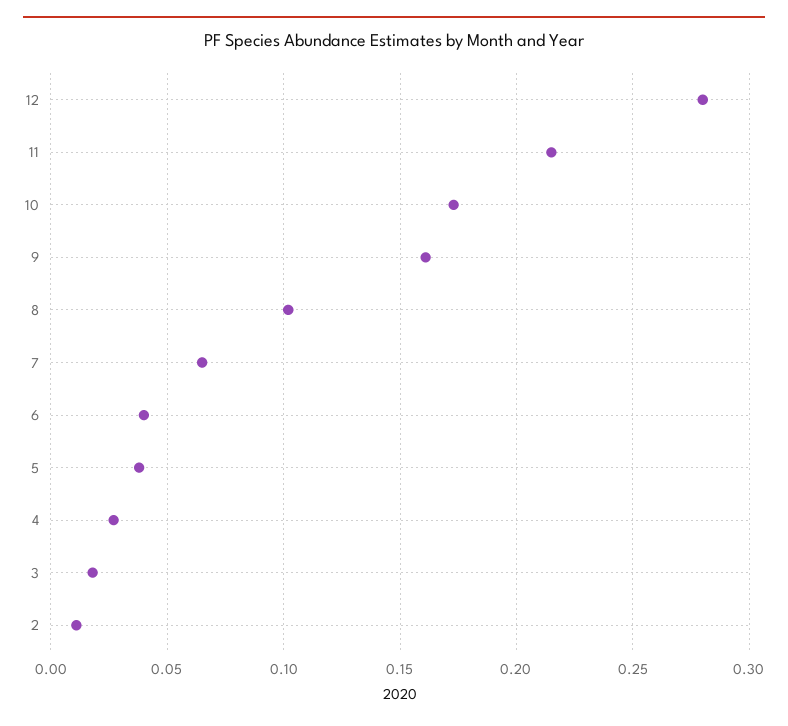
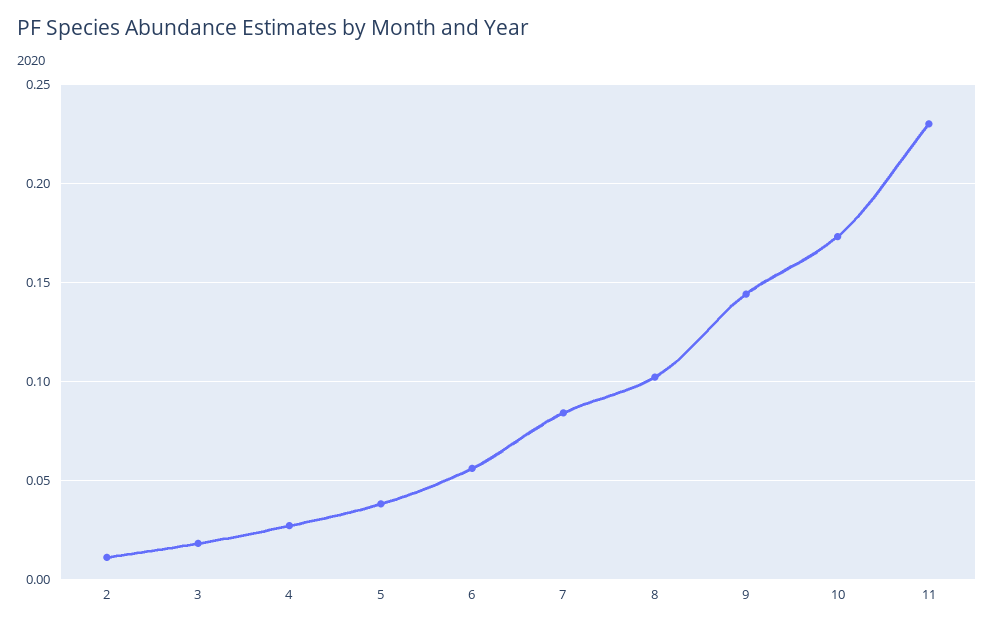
12: 0.28 -> none
11: 0.215 -> 0.23
9: 0.16 -> 0.145
7: 0.065 -> 0.085
6: 0.04 -> 0.055

